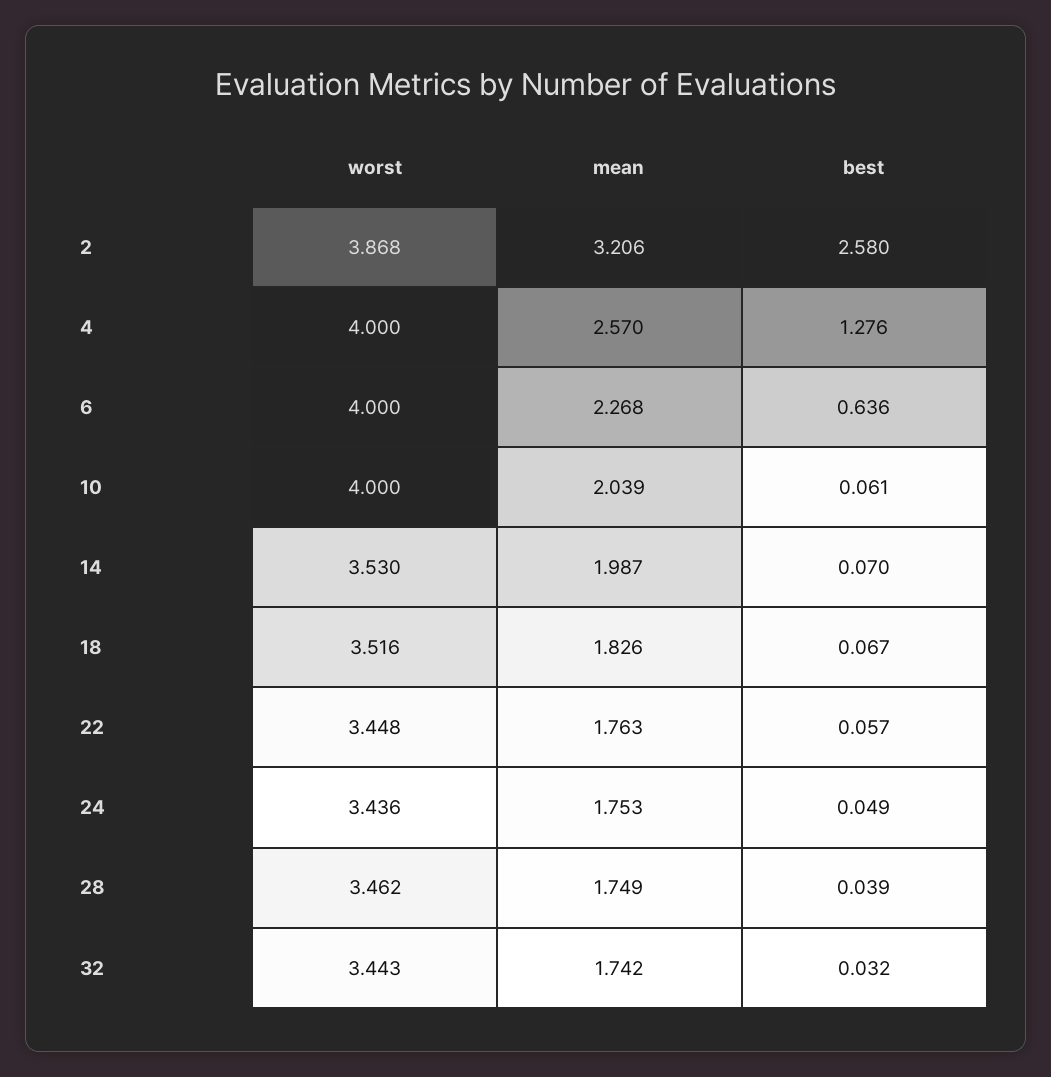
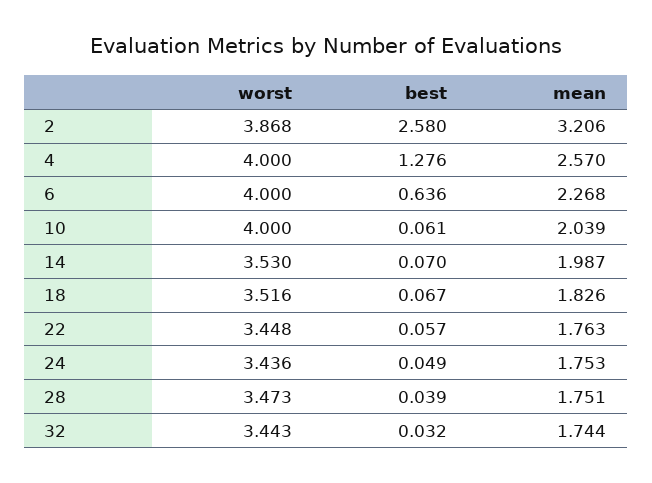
worst, 28: 3.462 -> 3.473
mean, 28: 1.749 -> 1.751
mean, 32: 1.742 -> 1.744

